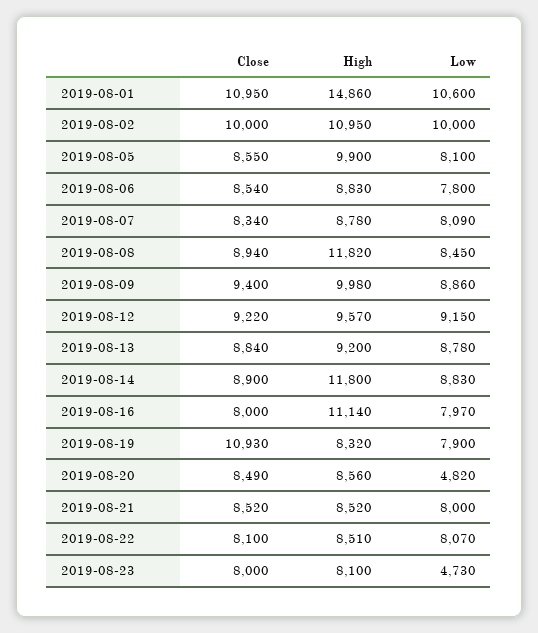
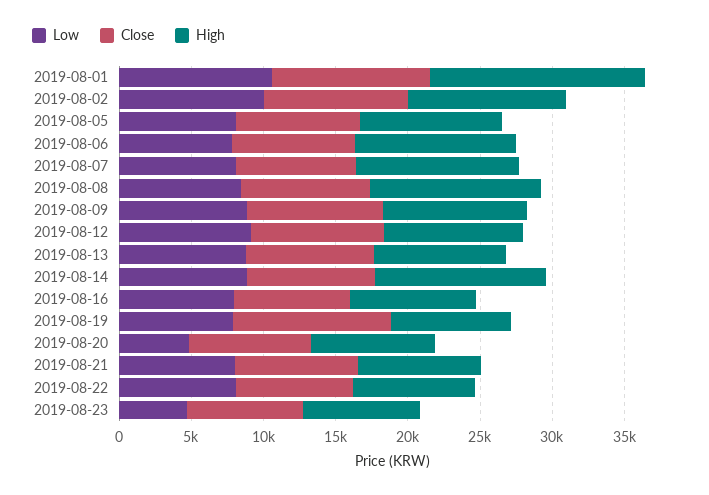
High, 2019-08-06: 8830 -> 11000
High, 2019-08-07: 8780 -> 11000
High, 2019-08-16: 11140 -> 9000

